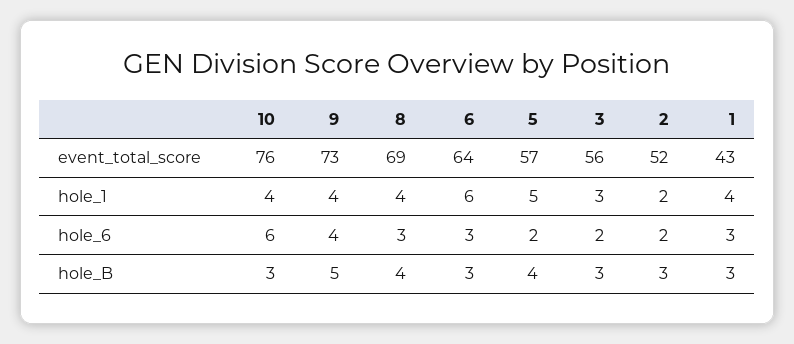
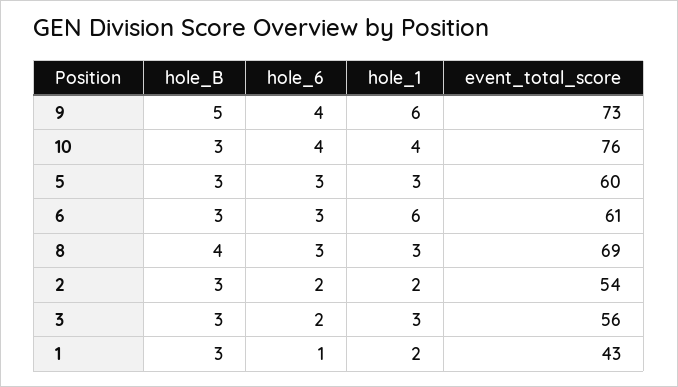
6, event_total_score: 64 -> 61
5, event_total_score: 57 -> 60
2, event_total_score: 52 -> 54
9, hole_1: 4 -> 6
8, hole_1: 4 -> 3
5, hole_1: 5 -> 3
1, hole_1: 4 -> 2
10, hole_6: 6 -> 4
5, hole_6: 2 -> 3
1, hole_6: 3 -> 1
5, hole_B: 4 -> 3

